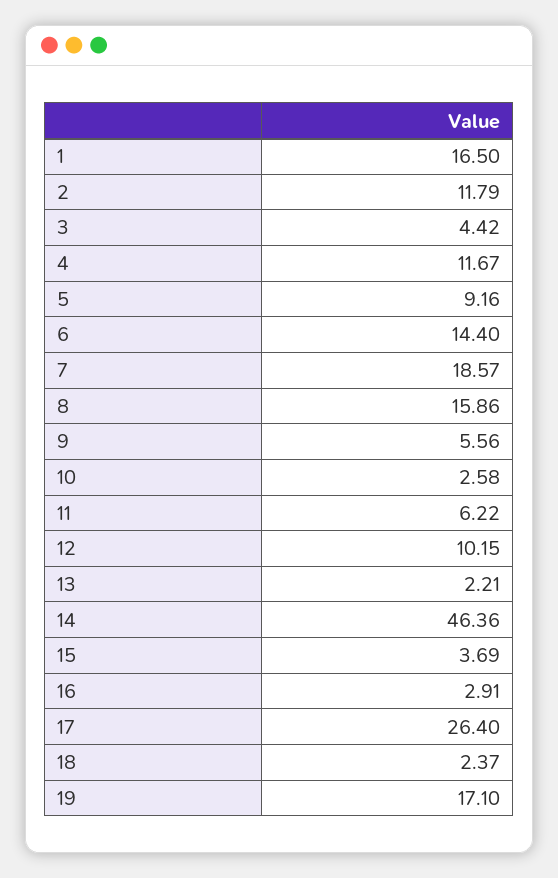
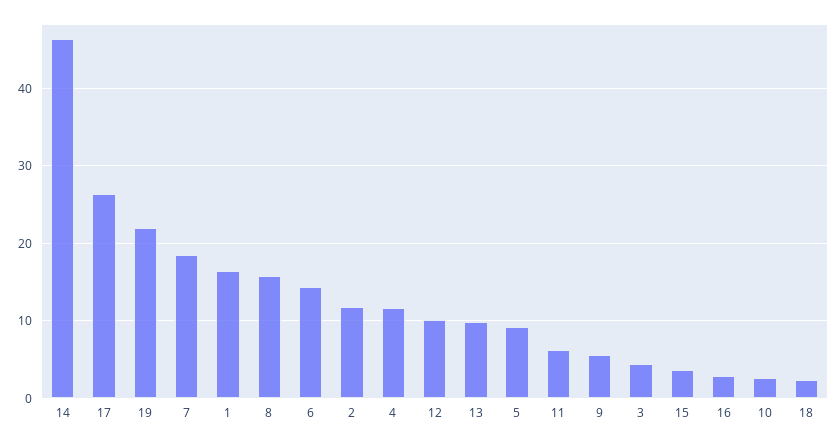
13: 2.21 -> 10
19: 17.1 -> 22

